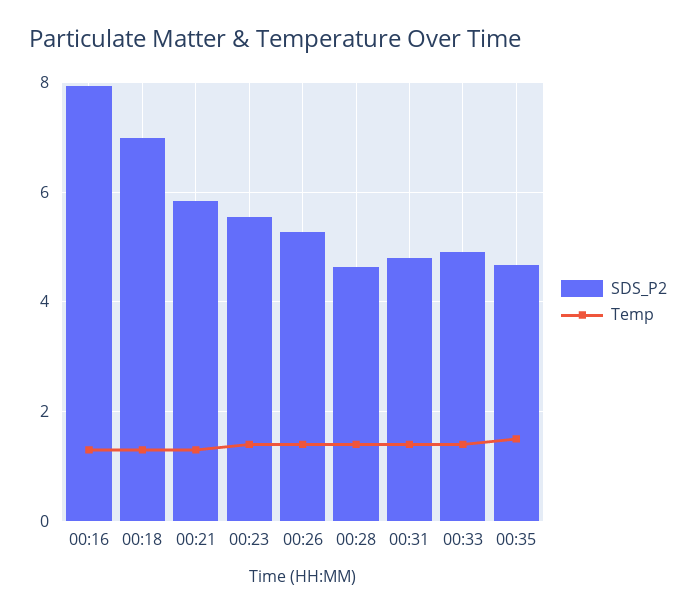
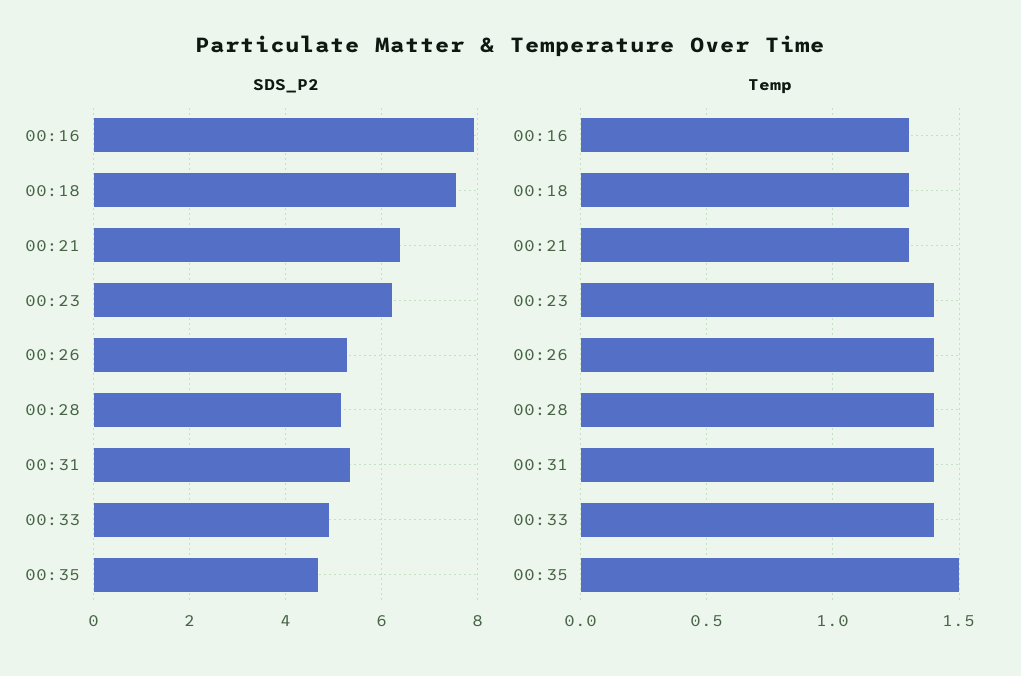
SDS_P2, 00:18: 7 -> 7.6
SDS_P2, 00:21: 5.8 -> 6.4
SDS_P2, 00:23: 5.6 -> 6.2
SDS_P2, 00:28: 4.6 -> 5.2
SDS_P2, 00:31: 4.8 -> 5.4

